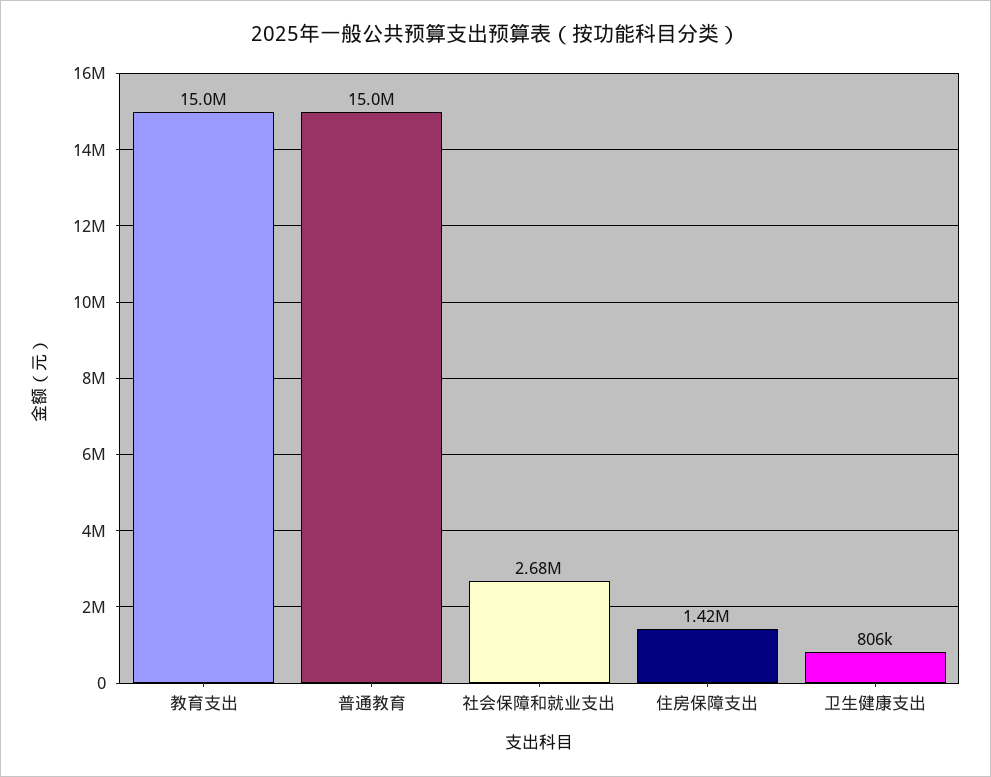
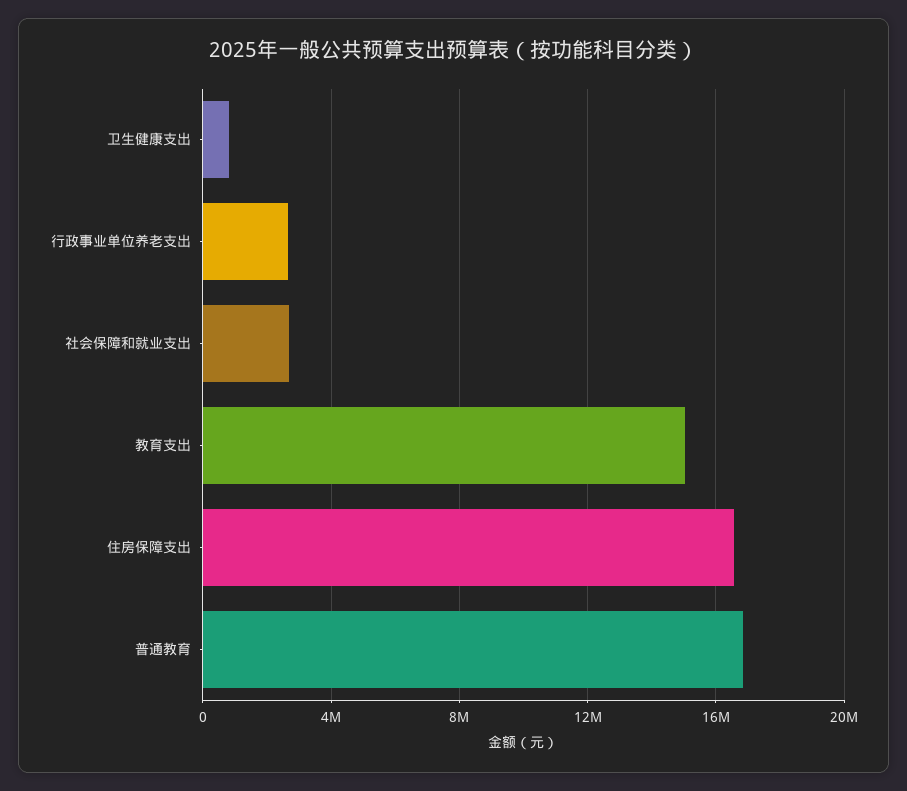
普通教育: 15000000 -> 17000000
住房保障支出: 1420000 -> 16500000
行政事业单位养老支出: none -> 2500000

